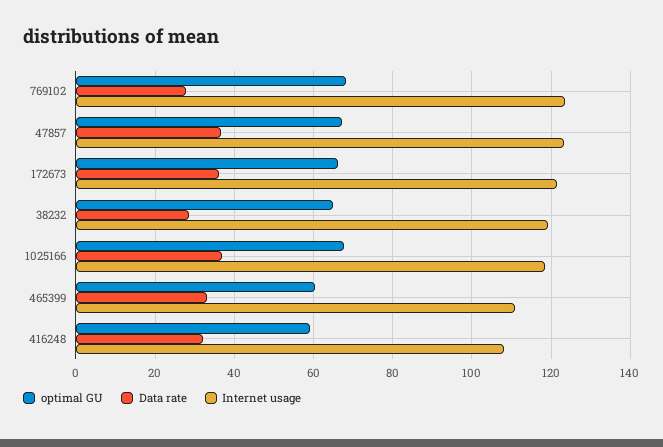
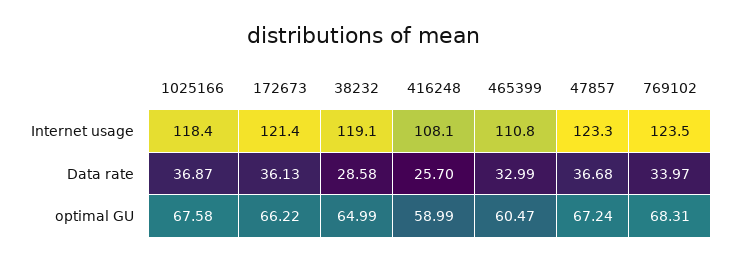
Data rate, 769102: 28 -> 33.97
Data rate, 416248: 32 -> 25.7

